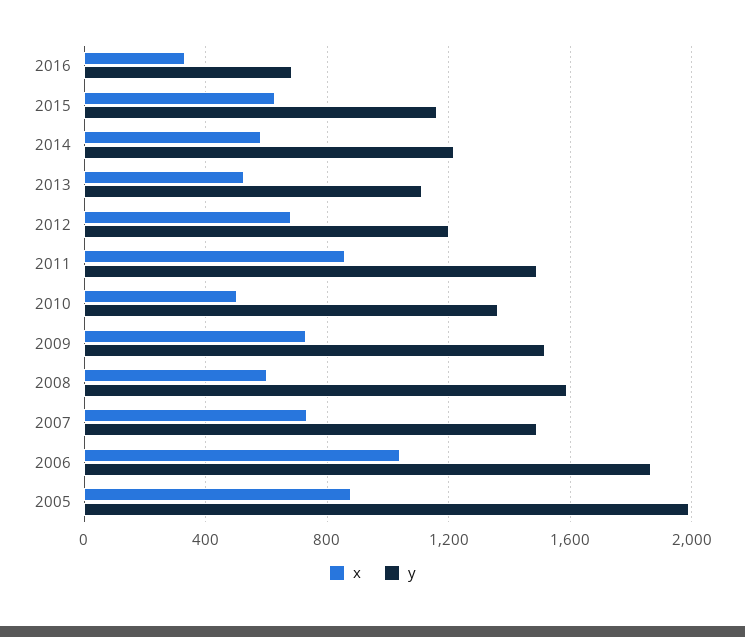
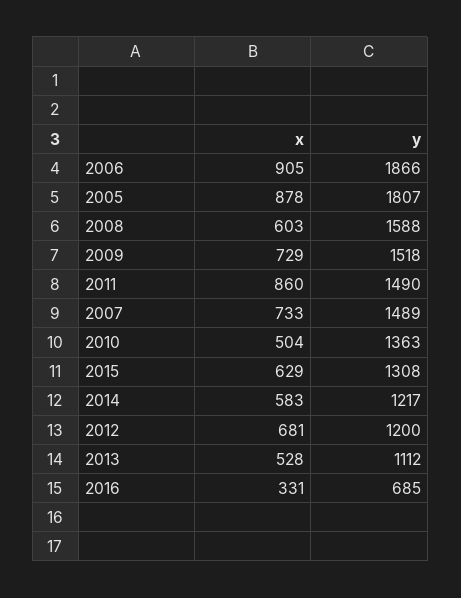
y, 2015: 1150 -> 1308
x, 2006: 1050 -> 905
y, 2005: 2000 -> 1807

